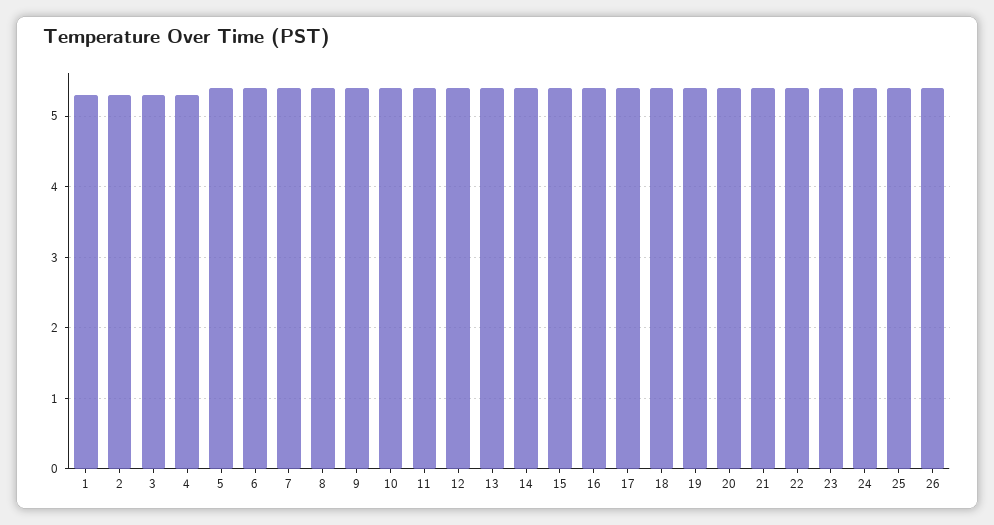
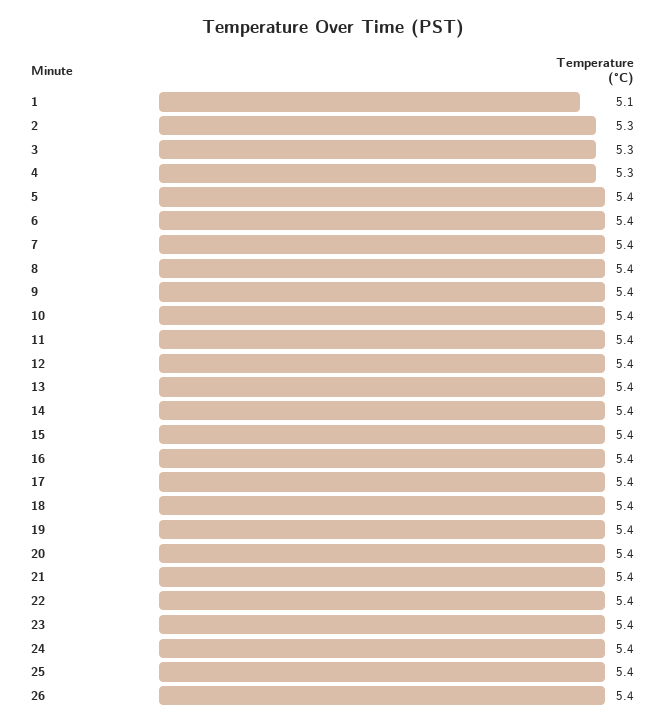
1: 5.3 -> 5.1

